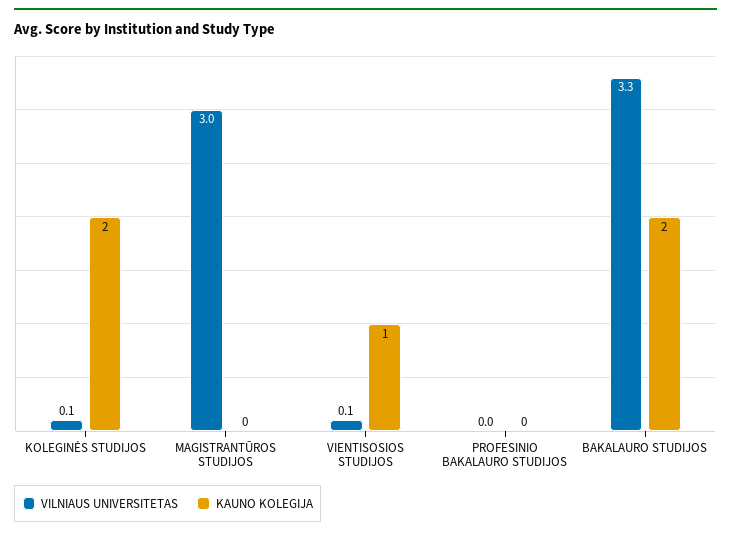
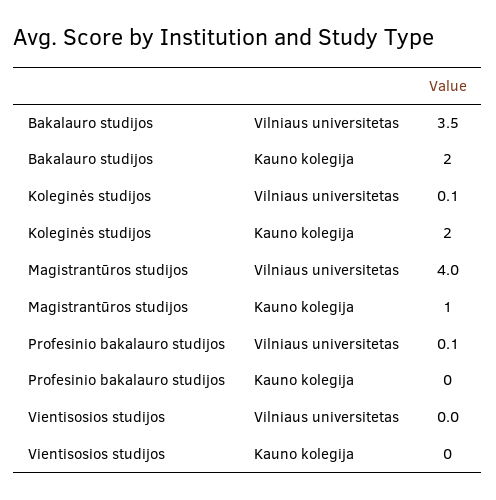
VILNIAUS UNIVERSITETAS, MAGISTRANTŪROS STUDIJOS: 3 -> 4
KAUNO KOLEGIJA, MAGISTRANTŪROS STUDIJOS: 0 -> 1
VILNIAUS UNIVERSITETAS, VIENTISOSIOS STUDIJOS: 0.1 -> 0
KAUNO KOLEGIJA, VIENTISOSIOS STUDIJOS: 1 -> 0
VILNIAUS UNIVERSITETAS, PROFESINIO BAKALAURO STUDIJOS: 0 -> 0.1
VILNIAUS UNIVERSITETAS, BAKALAURO STUDIJOS: 3.3 -> 3.5

